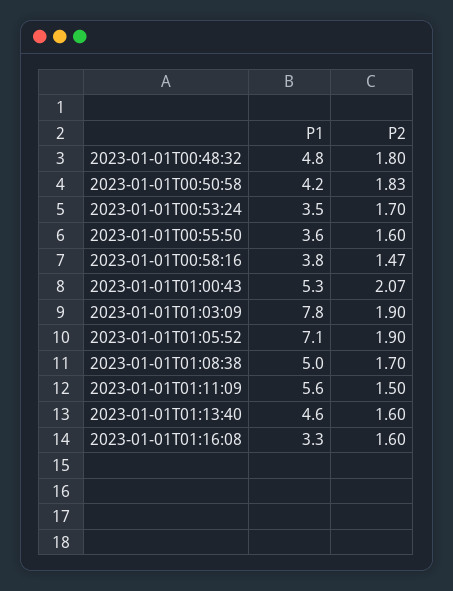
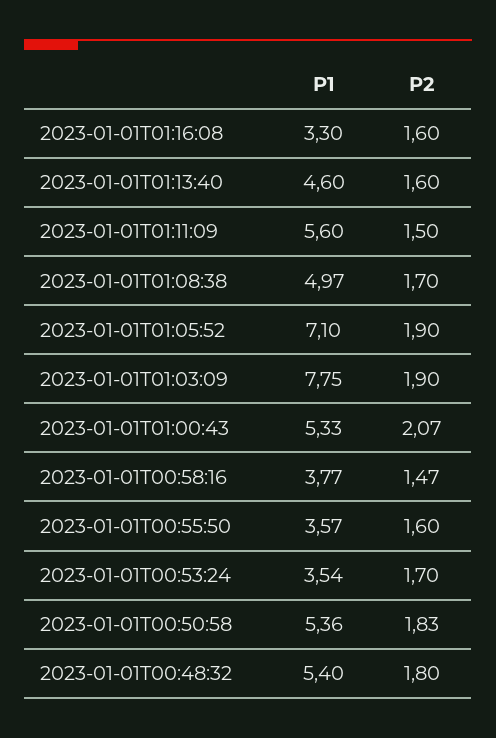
P1, 2023-01-01T00:48:32: 4.8 -> 5.4
P1, 2023-01-01T00:50:58: 4.2 -> 5.36

